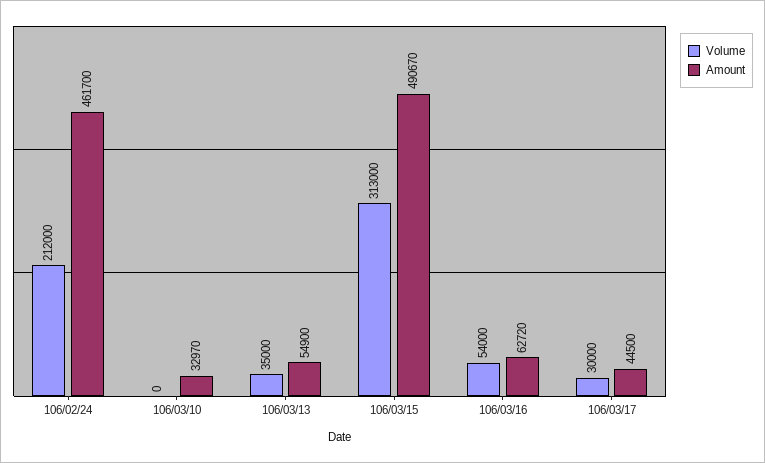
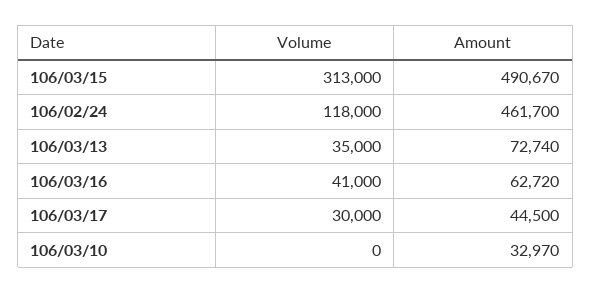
Volume, 106/02/24: 212000 -> 118000
Amount, 106/03/13: 54900 -> 72740
Volume, 106/03/16: 54000 -> 41000

